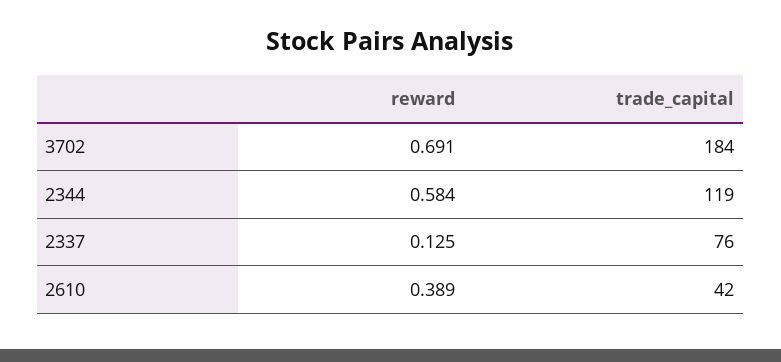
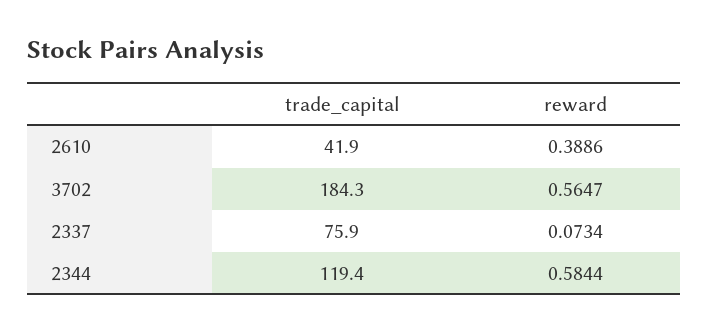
reward, 3702: 0.691 -> 0.5647
reward, 2337: 0.125 -> 0.0734

